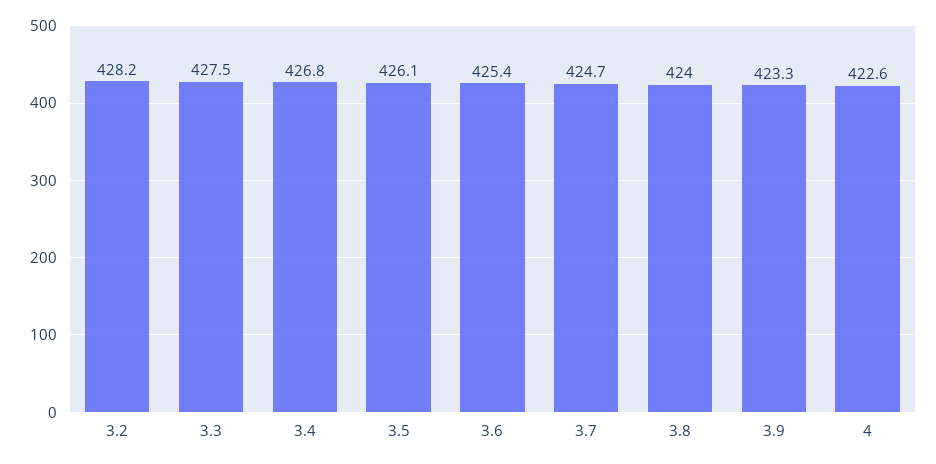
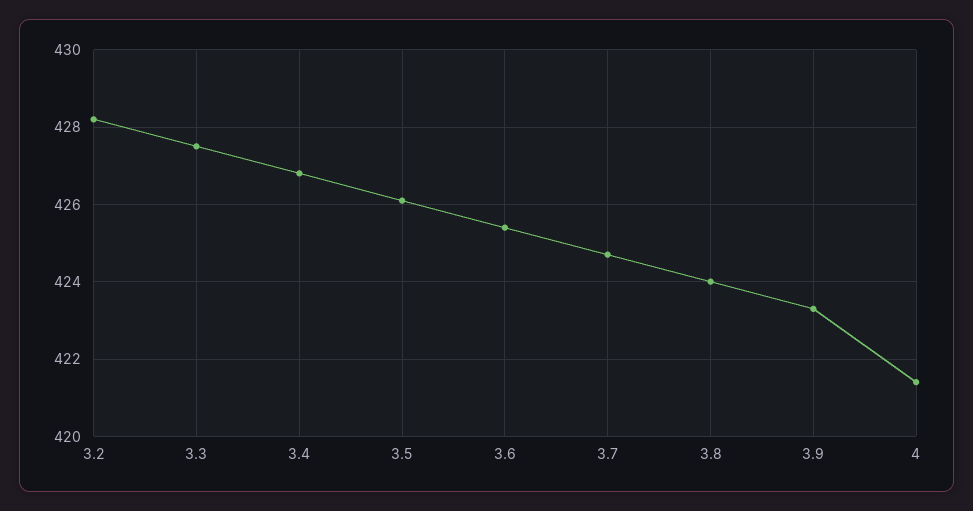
4: 422.6 -> 421.5

